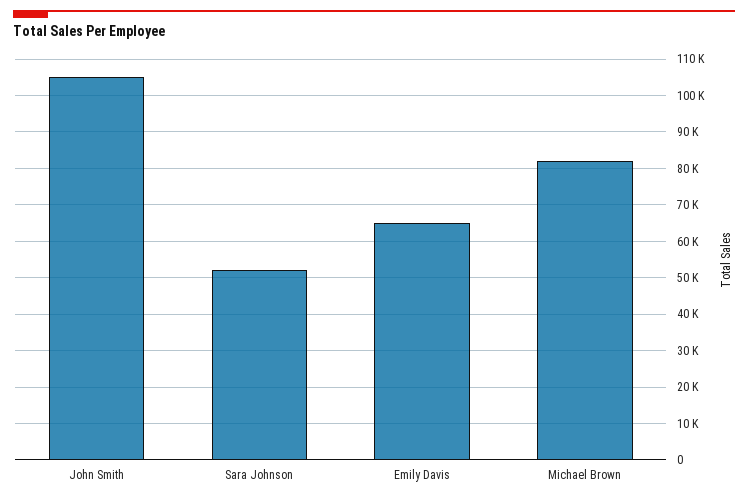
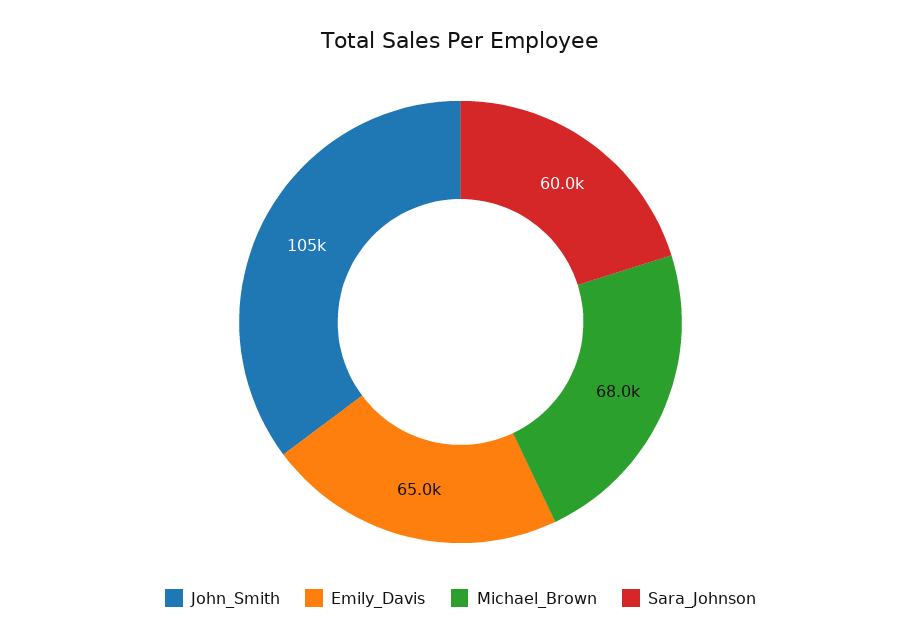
Sara Johnson: 52000 -> 60000
Michael Brown: 82000 -> 68000

